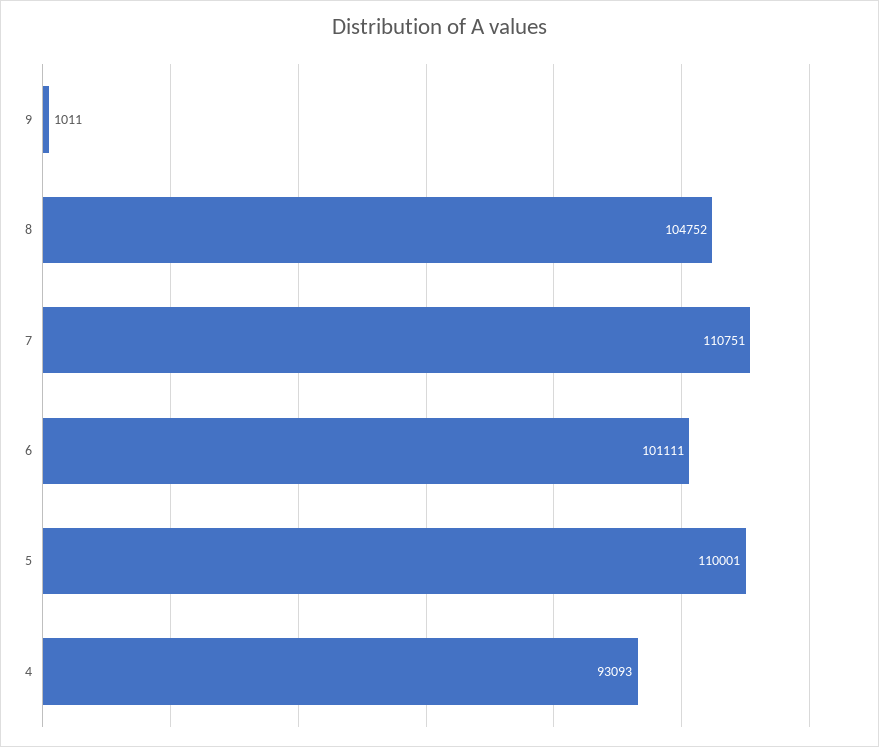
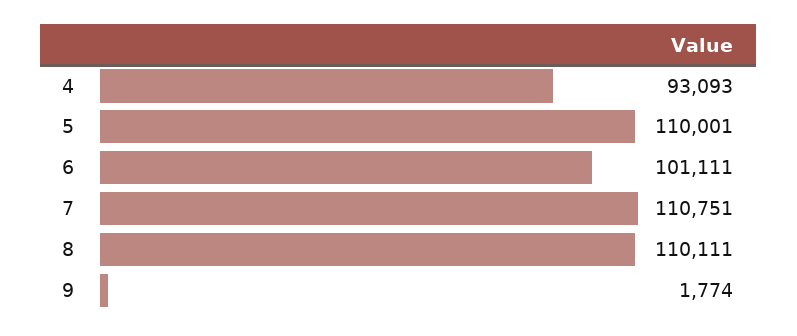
9: 1011 -> 1774
8: 104752 -> 110111

